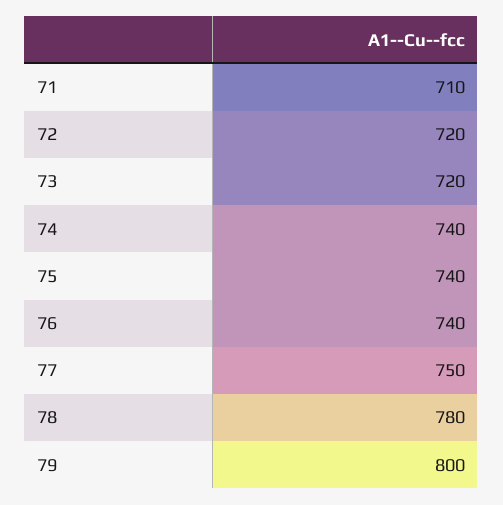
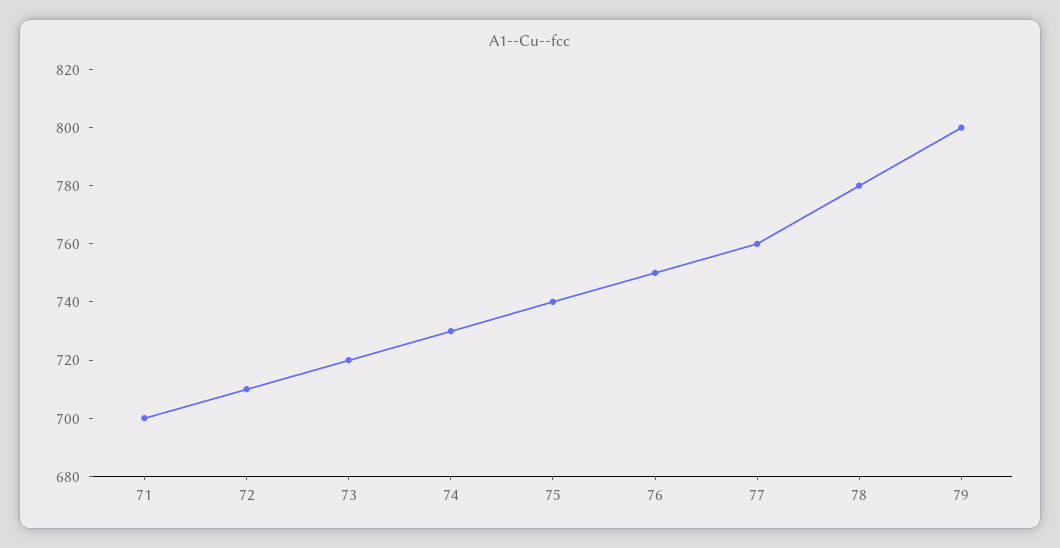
71: 710 -> 700
72: 720 -> 710
74: 740 -> 730
76: 740 -> 750
77: 750 -> 760

